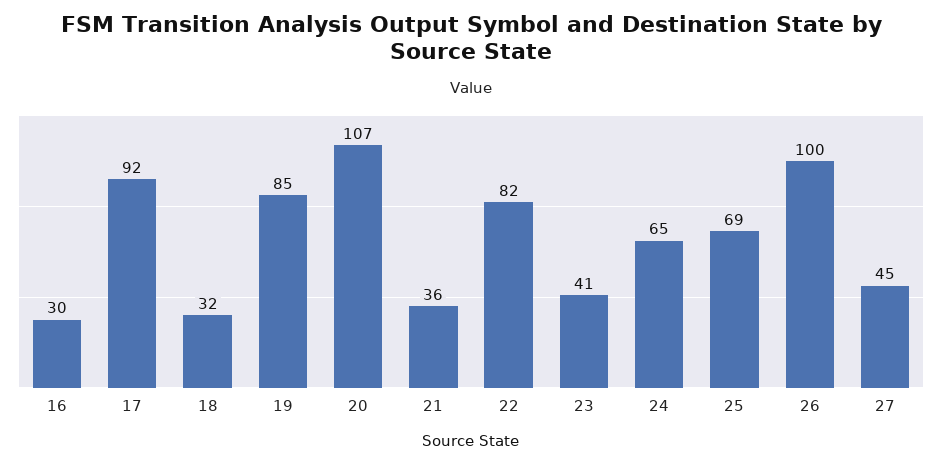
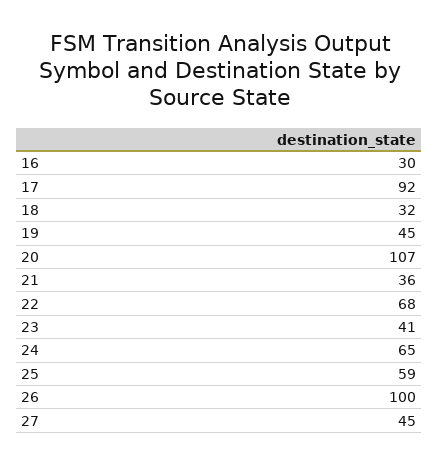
19: 85 -> 45
22: 82 -> 68
25: 69 -> 59

